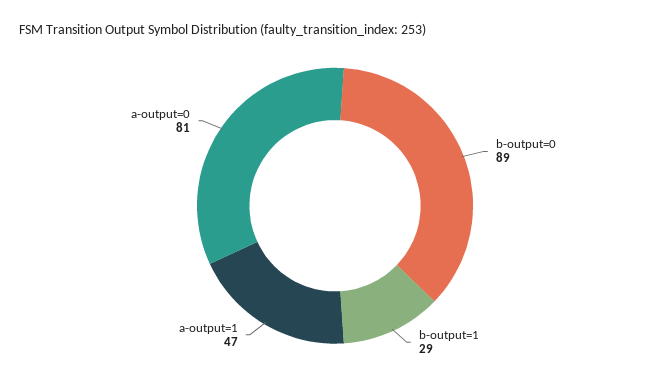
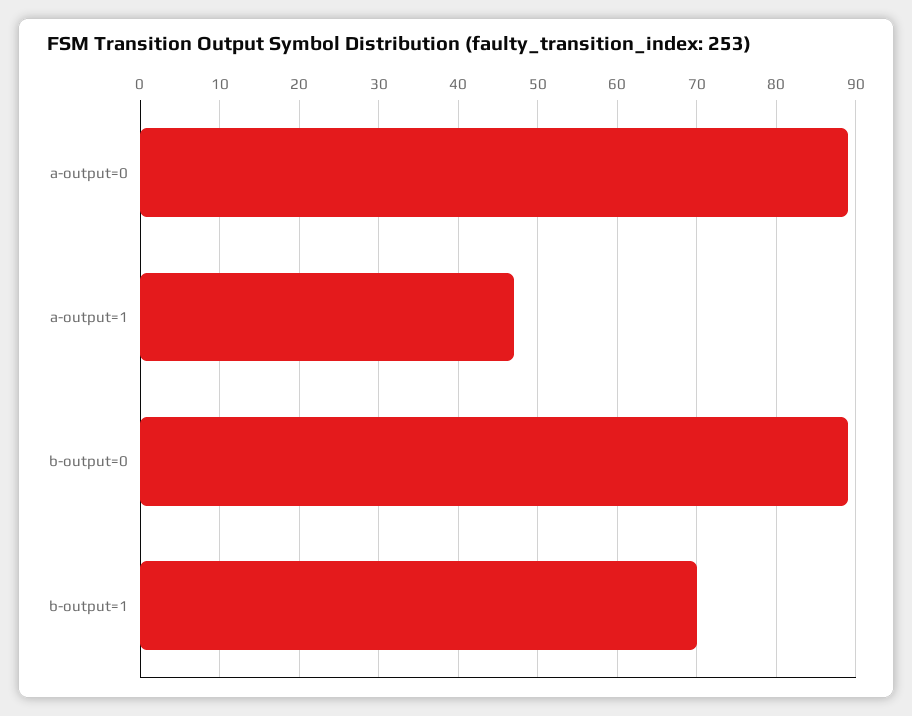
b-output=1: 29 -> 70
a-output=0: 81 -> 89

